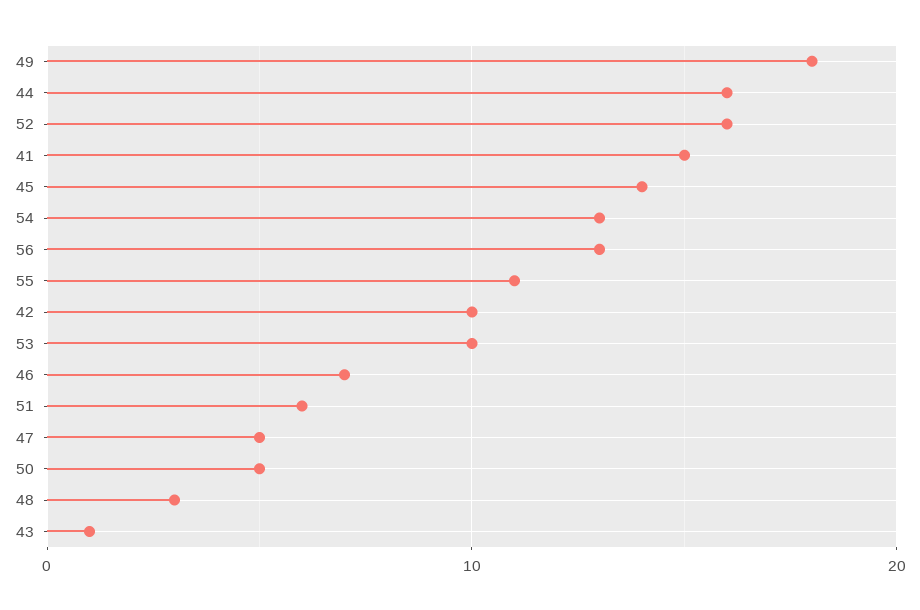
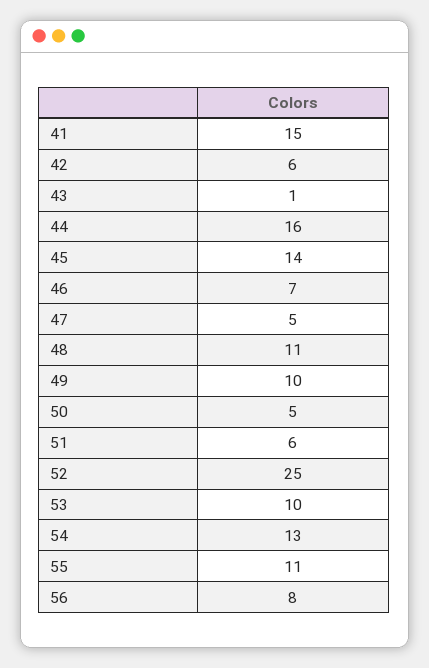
49: 18 -> 10
52: 16 -> 25
56: 13 -> 8
42: 10 -> 6
48: 3 -> 11

